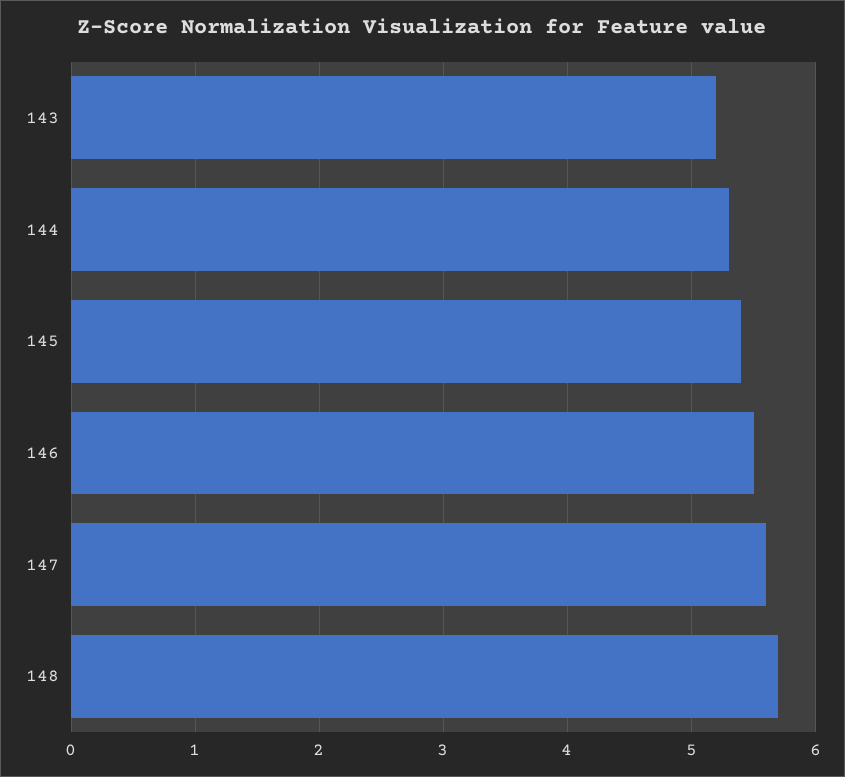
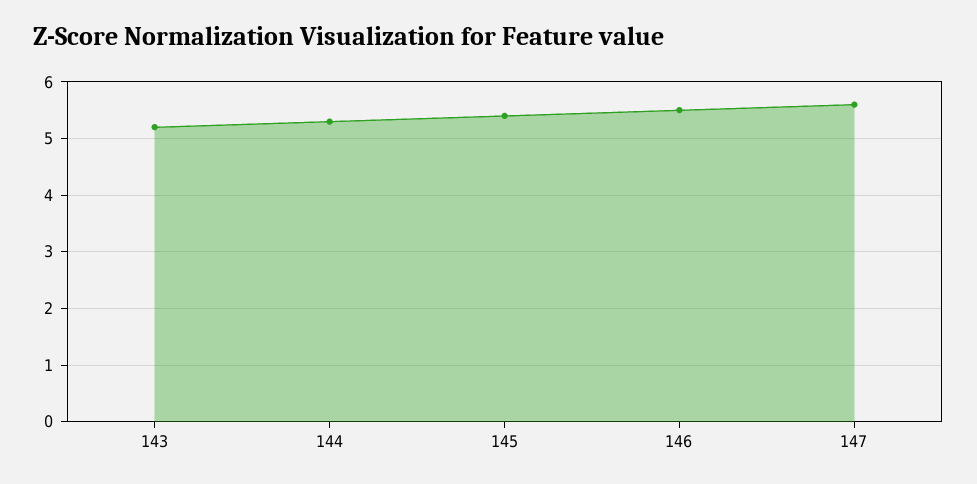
148: 5.7 -> none

